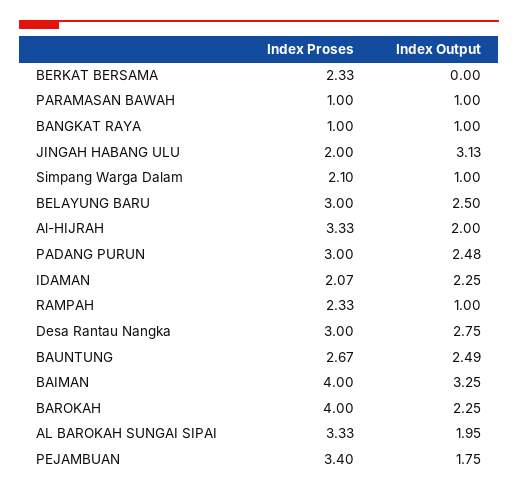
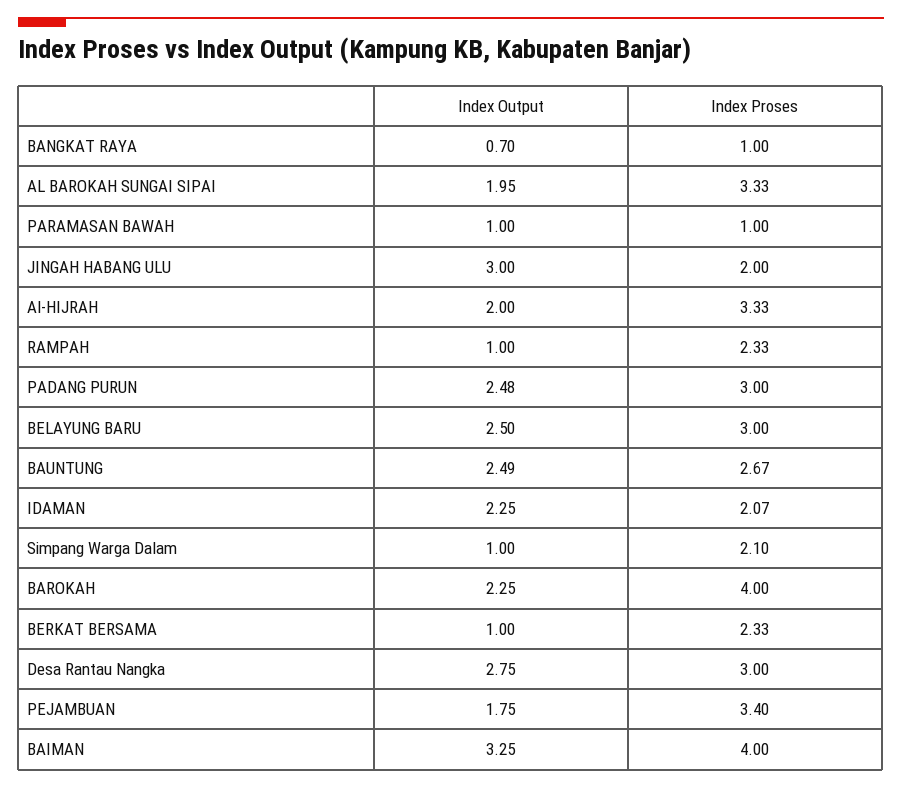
Index Output, BERKAT BERSAMA: 0 -> 1
Index Output, BANGKAT RAYA: 1 -> 0.7
Index Output, JINGAH HABANG ULU: 3.13 -> 3

